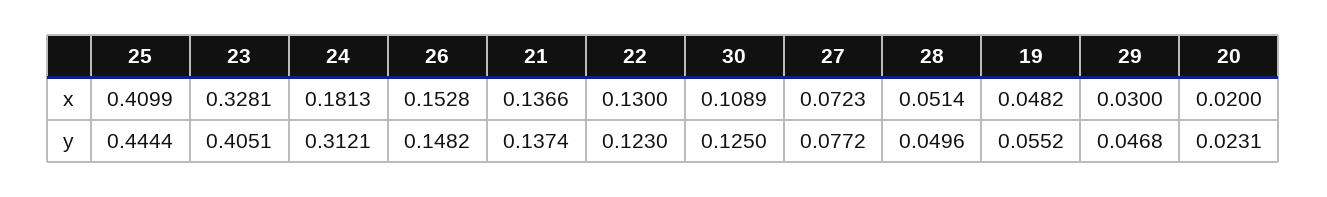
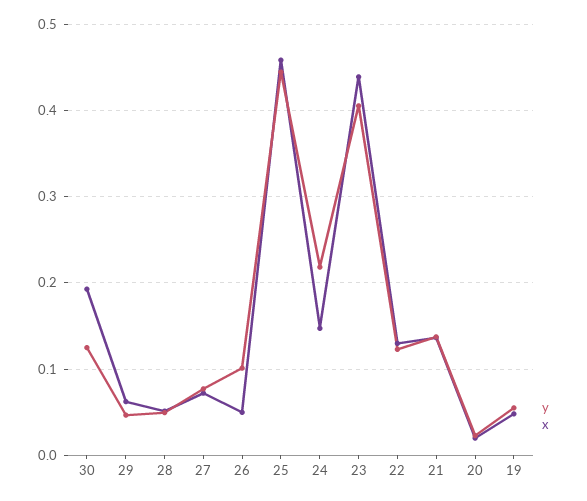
x, 25: 0.4099 -> 0.46
x, 23: 0.3281 -> 0.44
x, 24: 0.1813 -> 0.15
x, 26: 0.1528 -> 0.05
x, 30: 0.1089 -> 0.19
x, 29: 0.03 -> 0.06
y, 24: 0.3121 -> 0.22
y, 26: 0.1482 -> 0.1

